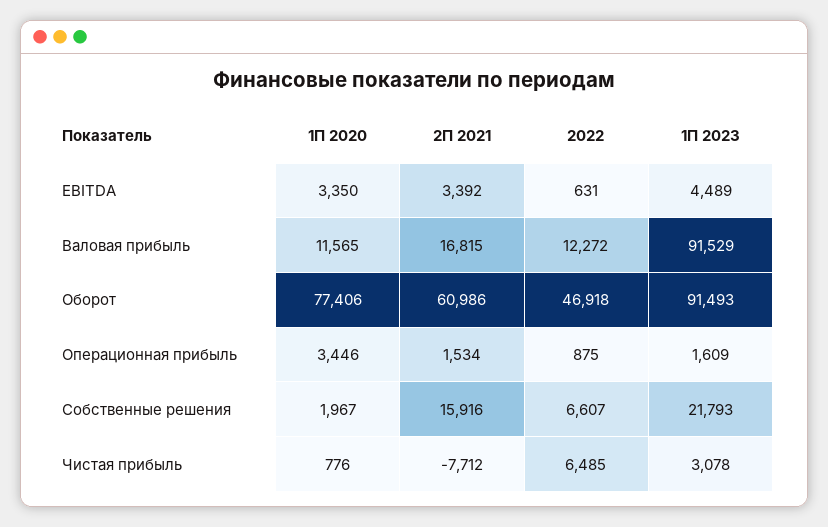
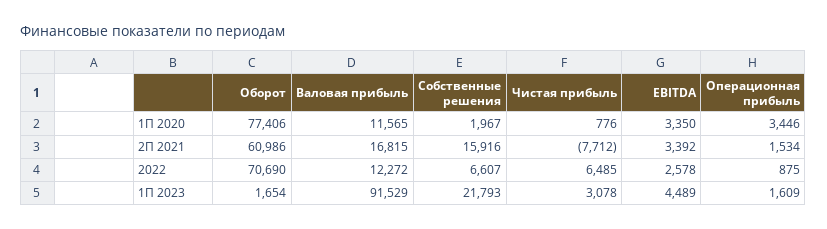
2022, EBITDA: 631 -> 2578
2022, Оборот: 46918 -> 70690
1П 2023, Оборот: 91493 -> 1654

